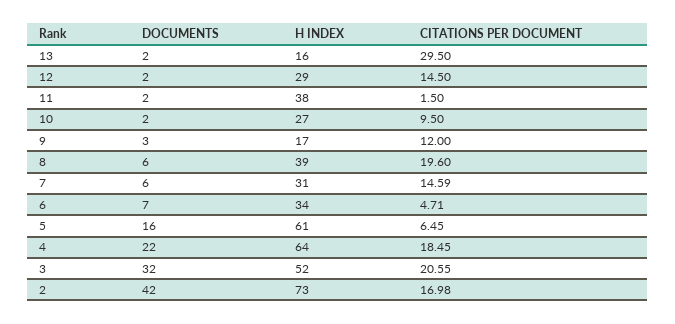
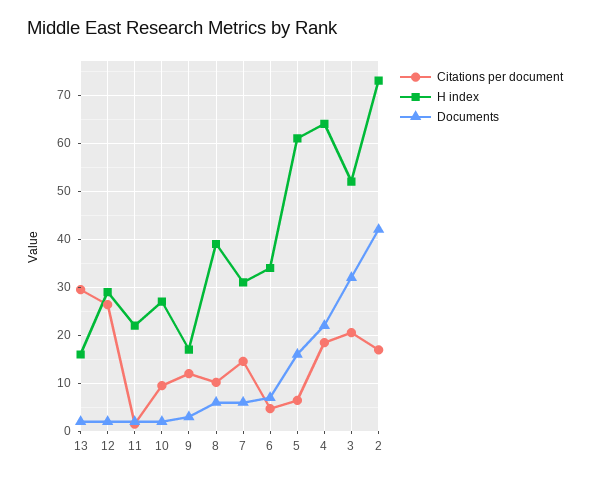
CITATIONS PER DOCUMENT, 12: 14.5 -> 26
H INDEX, 11: 38 -> 22
CITATIONS PER DOCUMENT, 8: 19.6 -> 10

